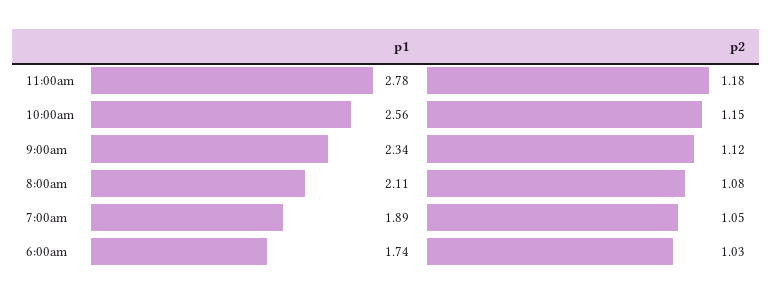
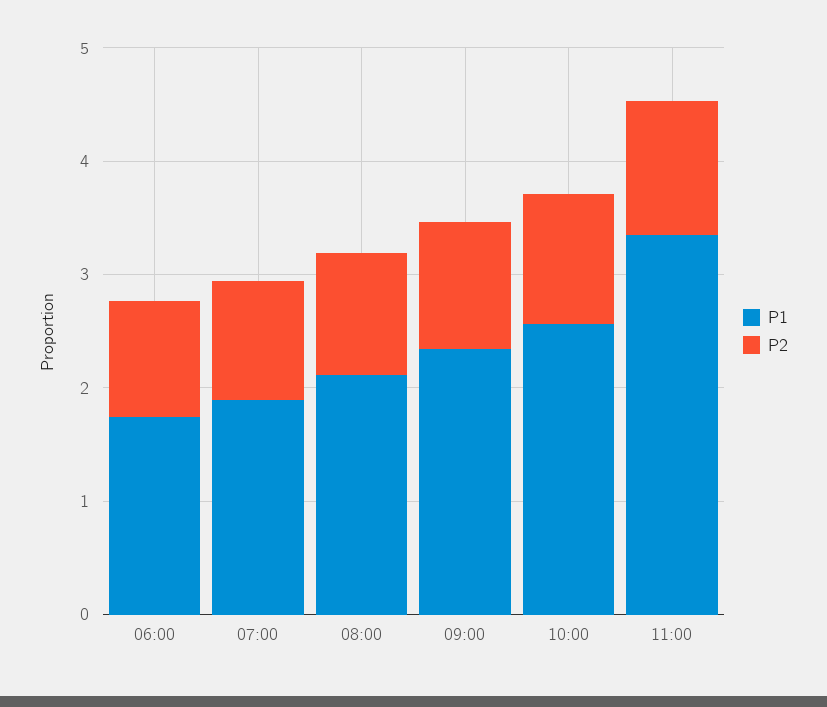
p1, 11:00am: 2.78 -> 3.4

